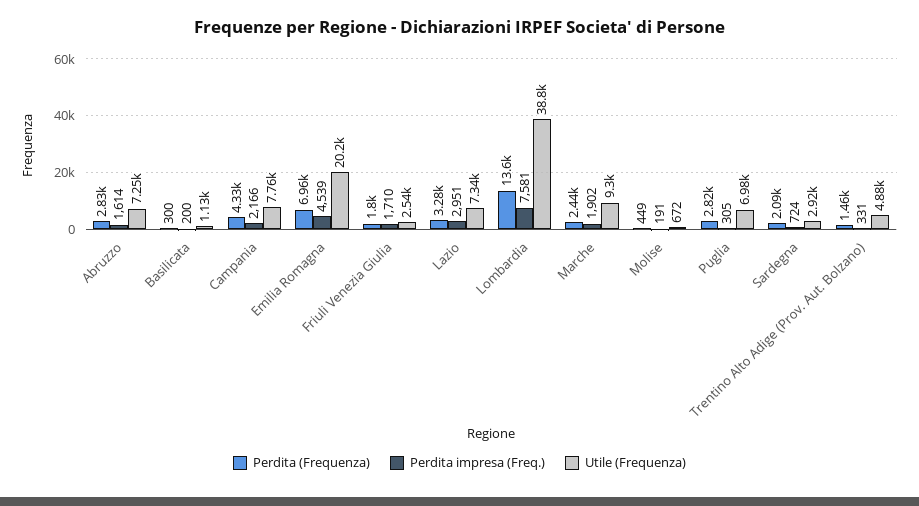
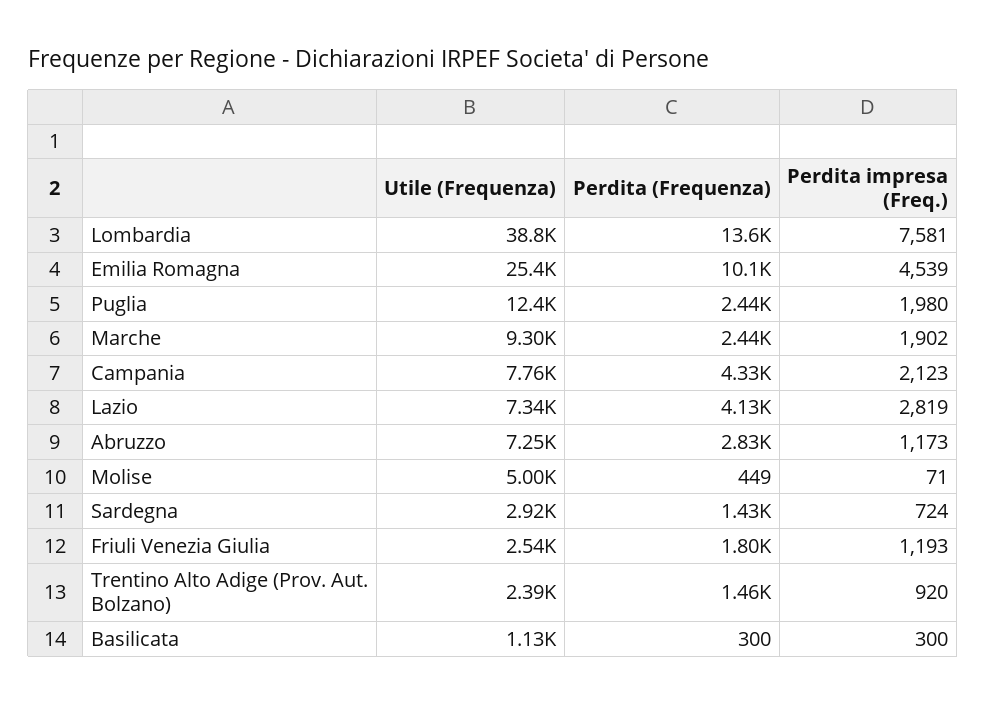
Perdita impresa (Freq.), Abruzzo: 1614 -> 1173
Perdita impresa (Freq.), Basilicata: 200 -> 300
Perdita impresa (Freq.), Campania: 2166 -> 2123
Perdita (Frequenza), Emilia Romagna: 6960 -> 10100
Utile (Frequenza), Emilia Romagna: 20200 -> 25400
Perdita impresa (Freq.), Friuli Venezia Giulia: 1710 -> 1193
Perdita (Frequenza), Lazio: 3280 -> 4130
Perdita impresa (Freq.), Lazio: 2951 -> 2819
Perdita impresa (Freq.), Molise: 191 -> 71
Utile (Frequenza), Molise: 672 -> 5000
Perdita (Frequenza), Puglia: 2820 -> 2440
Perdita impresa (Freq.), Puglia: 305 -> 1980
Utile (Frequenza), Puglia: 6980 -> 12400
Perdita (Frequenza), Sardegna: 2090 -> 1430
Perdita impresa (Freq.), Trentino Alto Adige (Prov. Aut. Bolzano): 331 -> 920
Utile (Frequenza), Trentino Alto Adige (Prov. Aut. Bolzano): 4880 -> 2390

